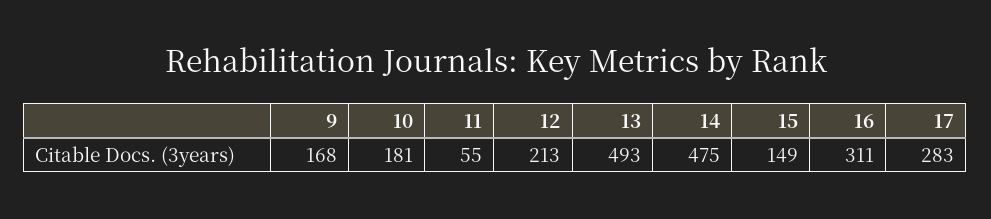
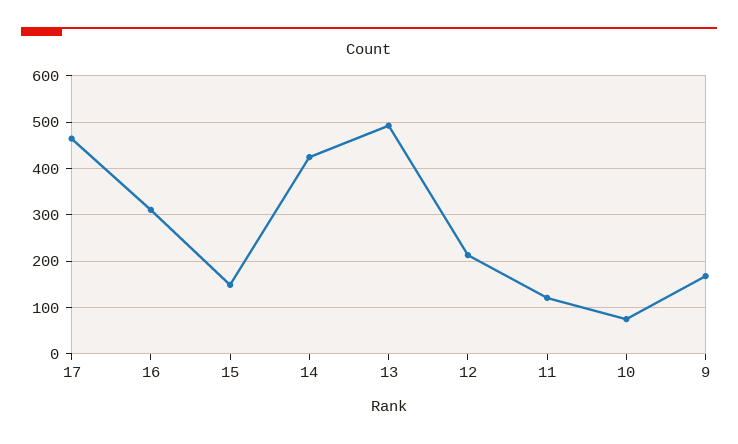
10: 181 -> 80
11: 55 -> 120
14: 475 -> 420
17: 283 -> 460

